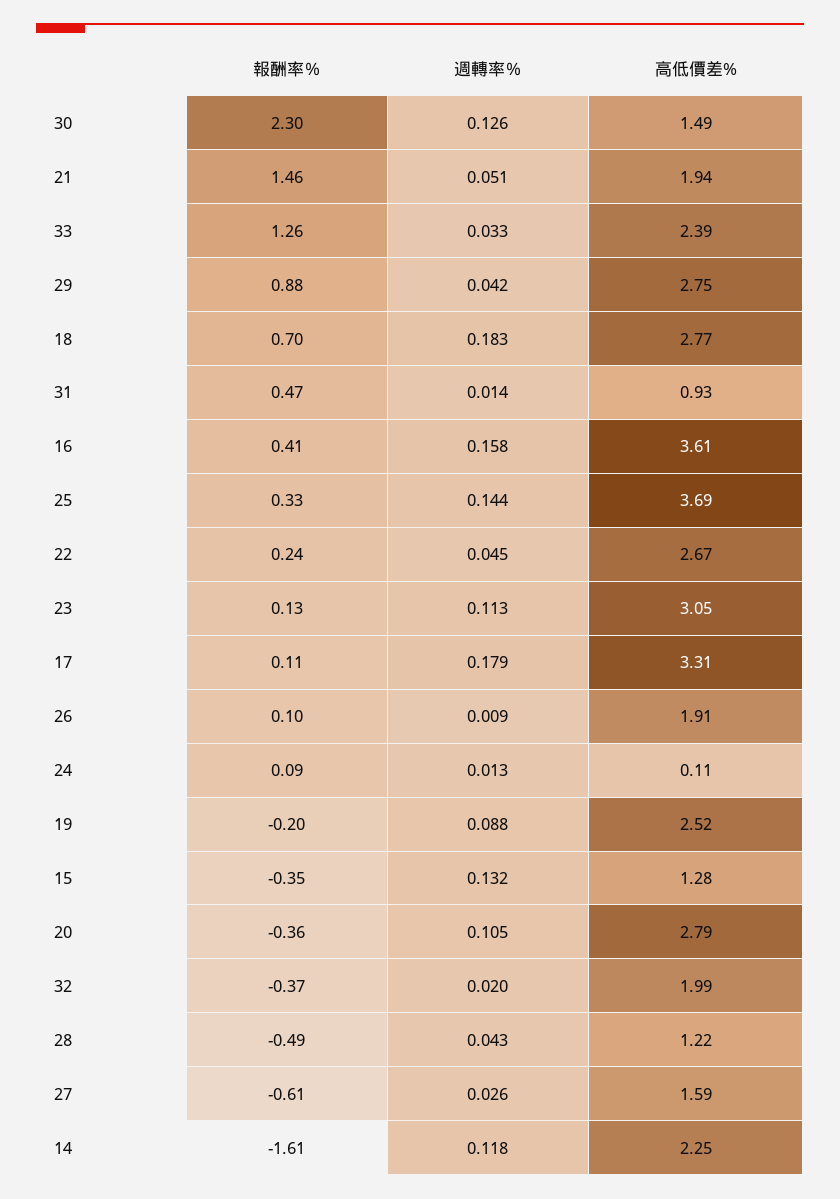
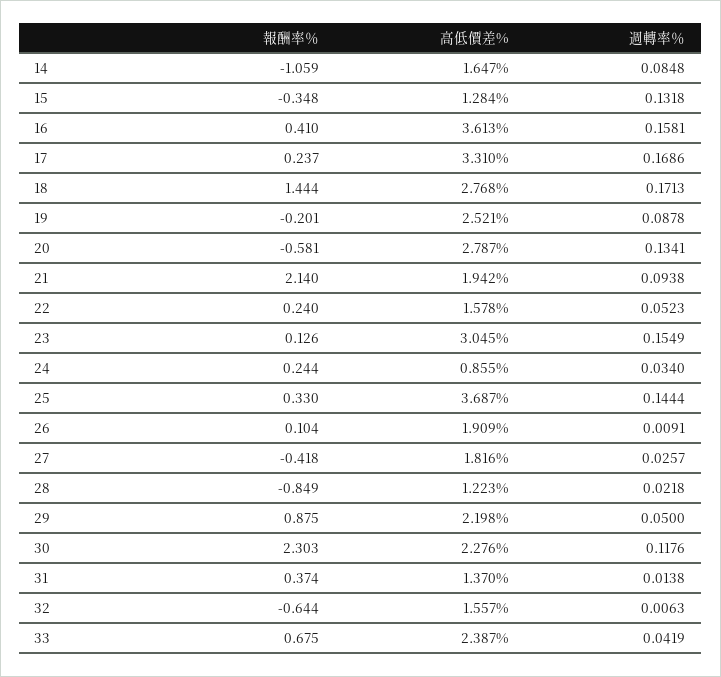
週轉率％, 30: 0.126 -> 0.1176
高低價差%, 30: 1.49 -> 2.276
報酬率％, 21: 1.46 -> 2.14
週轉率％, 21: 0.051 -> 0.0938
報酬率％, 33: 1.26 -> 0.675
週轉率％, 33: 0.033 -> 0.0419
週轉率％, 29: 0.042 -> 0.05
高低價差%, 29: 2.75 -> 2.198
報酬率％, 18: 0.7 -> 1.444
週轉率％, 18: 0.183 -> 0.1713
報酬率％, 31: 0.47 -> 0.374
高低價差%, 31: 0.93 -> 1.37
週轉率％, 22: 0.045 -> 0.0523
高低價差%, 22: 2.67 -> 1.578
週轉率％, 23: 0.113 -> 0.1549
報酬率％, 17: 0.11 -> 0.237
週轉率％, 17: 0.179 -> 0.1686
報酬率％, 24: 0.09 -> 0.244
週轉率％, 24: 0.013 -> 0.034
高低價差%, 24: 0.11 -> 0.855
報酬率％, 20: -0.36 -> -0.581
週轉率％, 20: 0.105 -> 0.1341
報酬率％, 32: -0.37 -> -0.644
週轉率％, 32: 0.02 -> 0.0063
高低價差%, 32: 1.99 -> 1.557
報酬率％, 28: -0.49 -> -0.849
週轉率％, 28: 0.043 -> 0.0218
報酬率％, 27: -0.61 -> -0.418
高低價差%, 27: 1.59 -> 1.816
報酬率％, 14: -1.61 -> -1.059
週轉率％, 14: 0.118 -> 0.0848
高低價差%, 14: 2.25 -> 1.647

